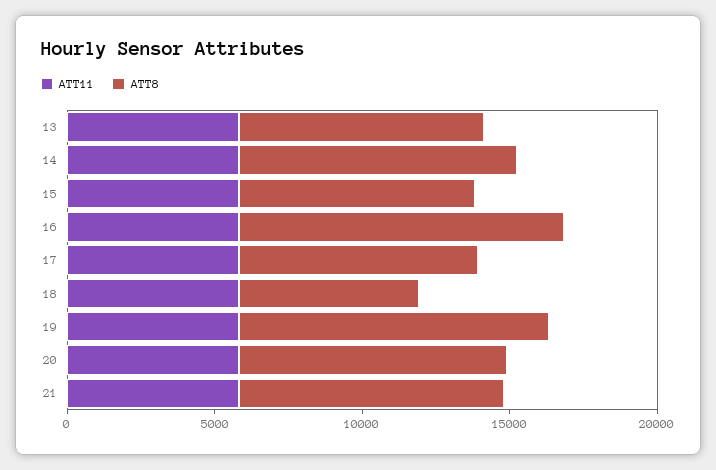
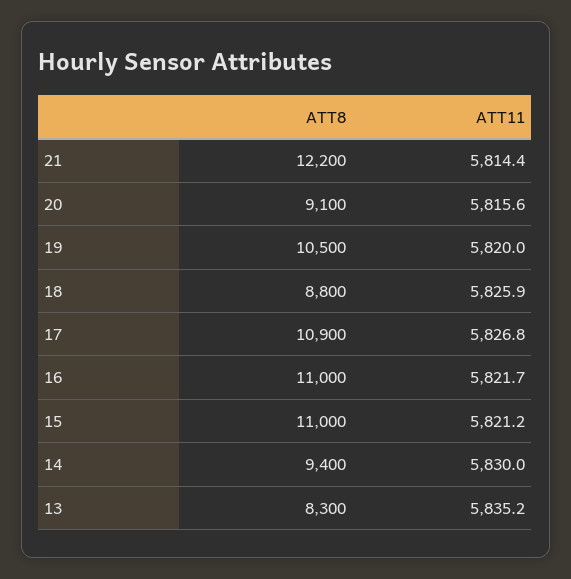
ATT8, 15: 8000 -> 11000
ATT8, 17: 8000 -> 10900
ATT8, 18: 6000 -> 8800
ATT8, 21: 9000 -> 12200

